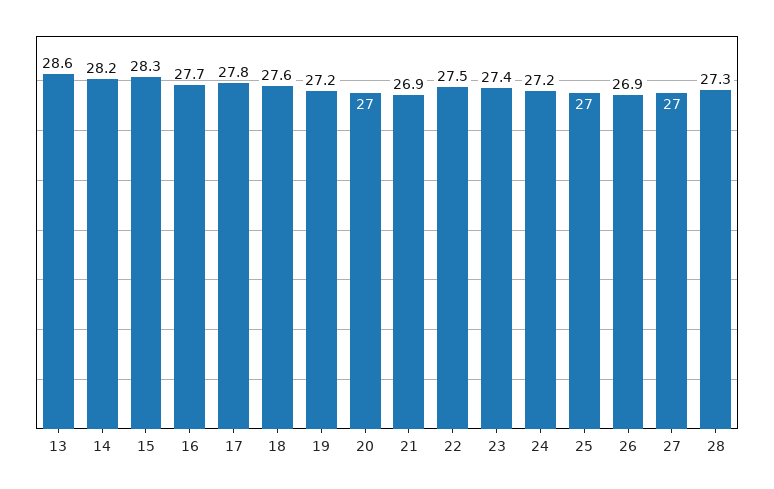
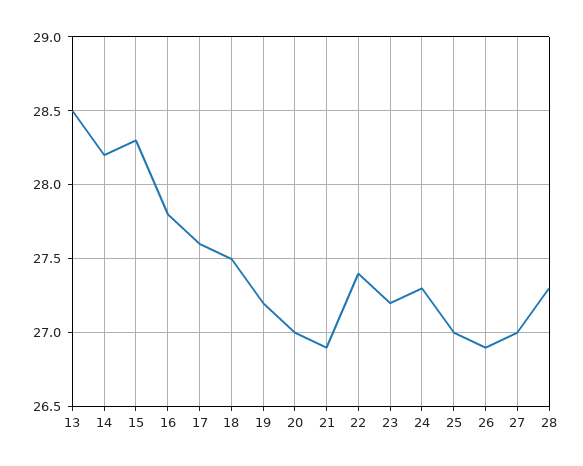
13: 28.6 -> 28.5
16: 27.7 -> 27.8
17: 27.8 -> 27.6
18: 27.6 -> 27.5
22: 27.5 -> 27.4
23: 27.4 -> 27.2
24: 27.2 -> 27.3

